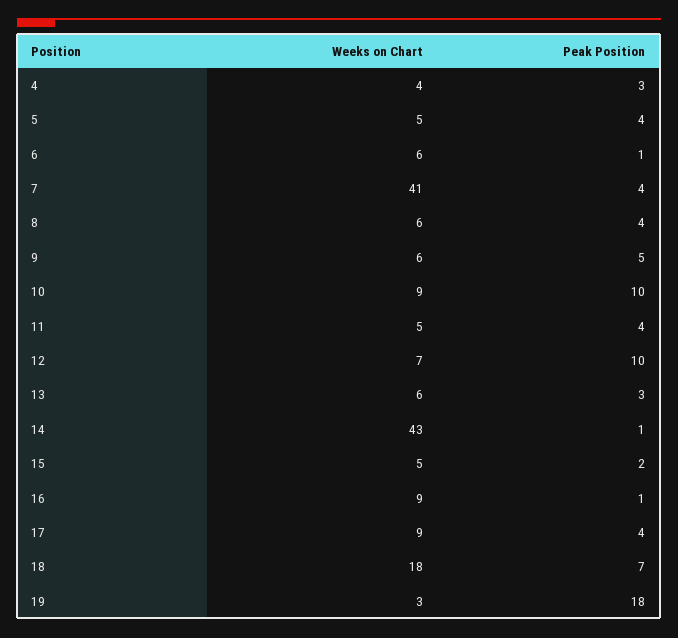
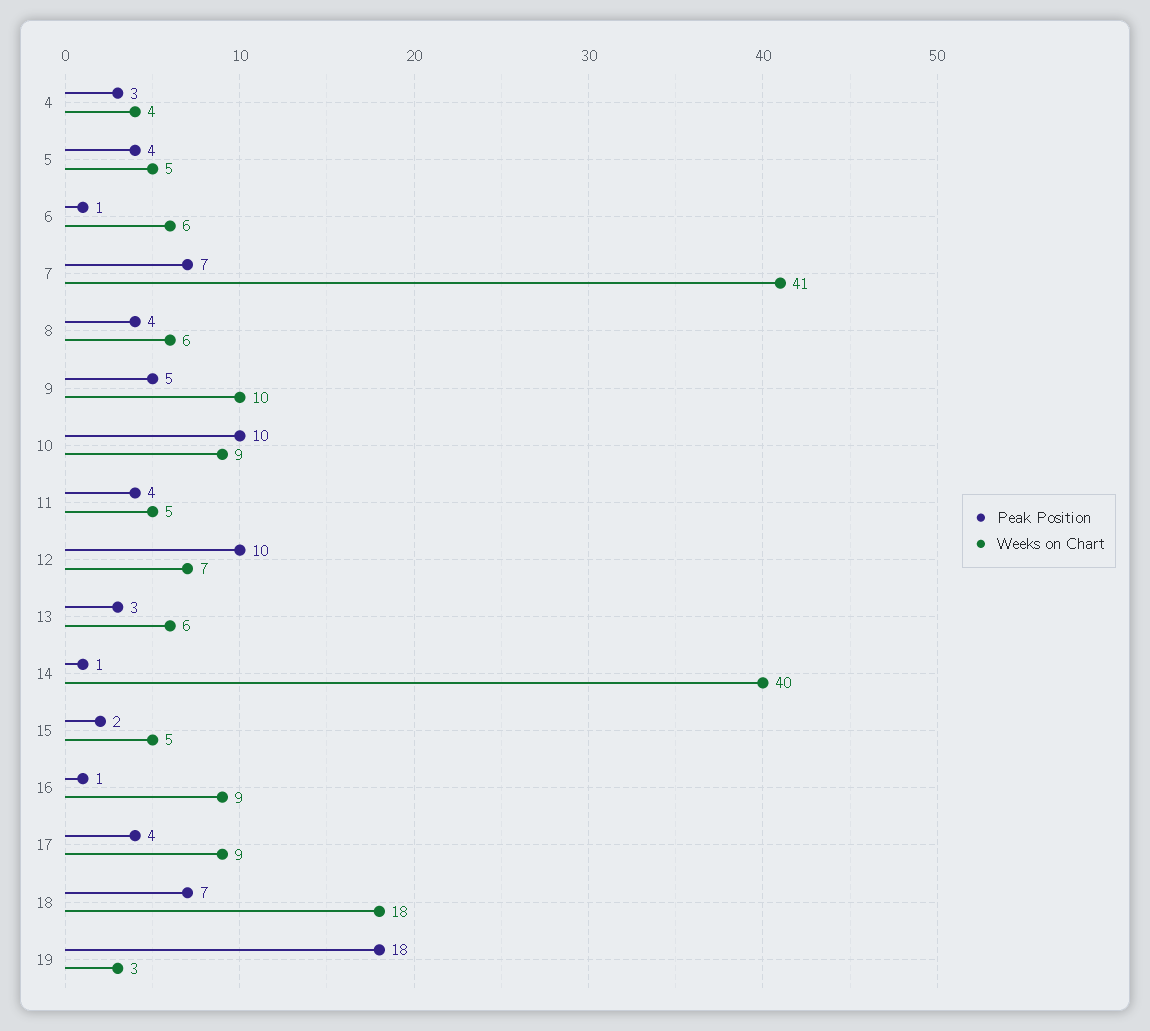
Peak Position, 7: 4 -> 7
Weeks on Chart, 9: 6 -> 10
Weeks on Chart, 14: 43 -> 40

